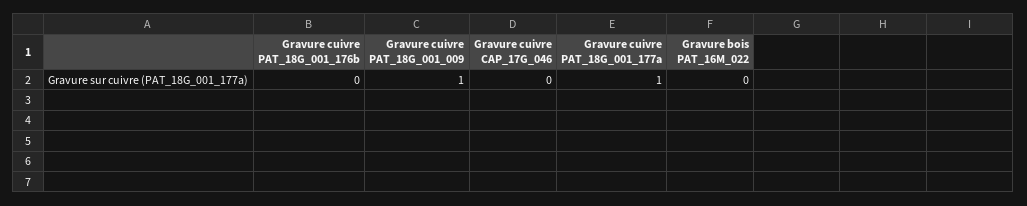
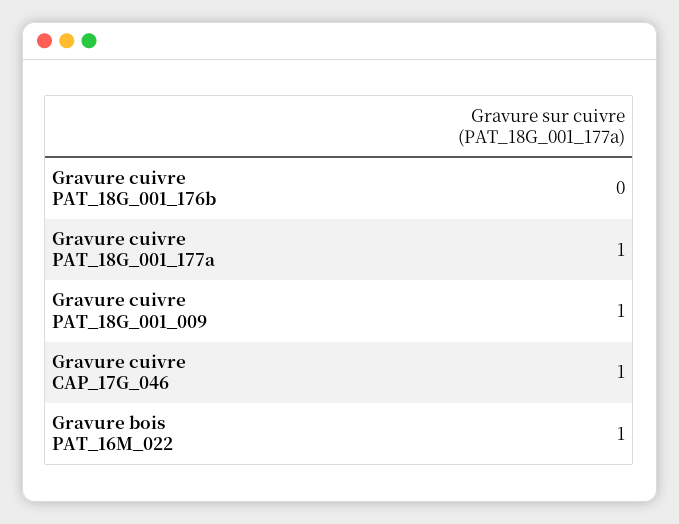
Gravure cuivre CAP_17G_046: 0 -> 1
Gravure bois PAT_16M_022: 0 -> 1

